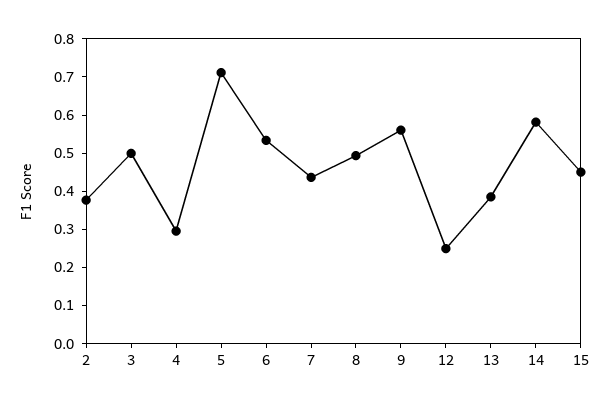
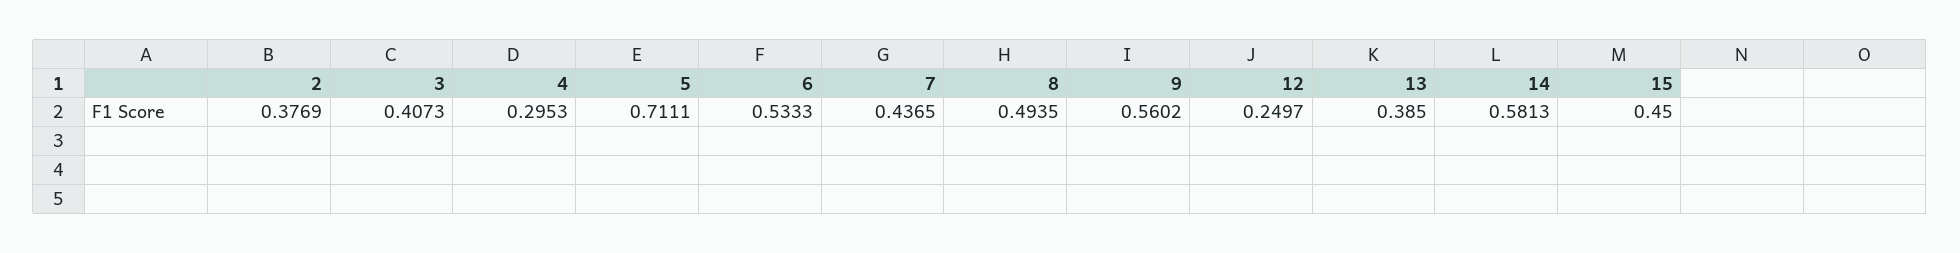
3: 0.5 -> 0.4073

